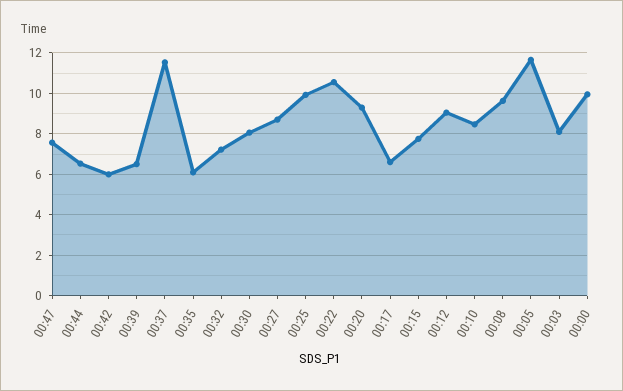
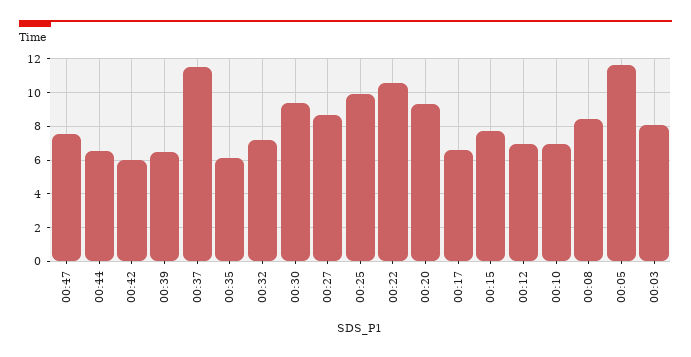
00:30: 8 -> 9.5
00:12: 9 -> 7
00:10: 8.5 -> 7
00:08: 9.5 -> 8.5
00:00: 10 -> none

